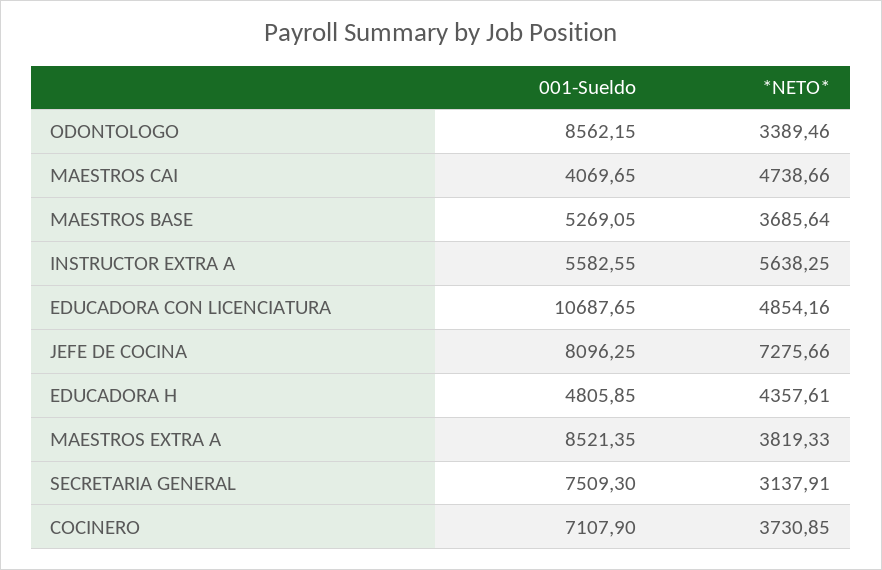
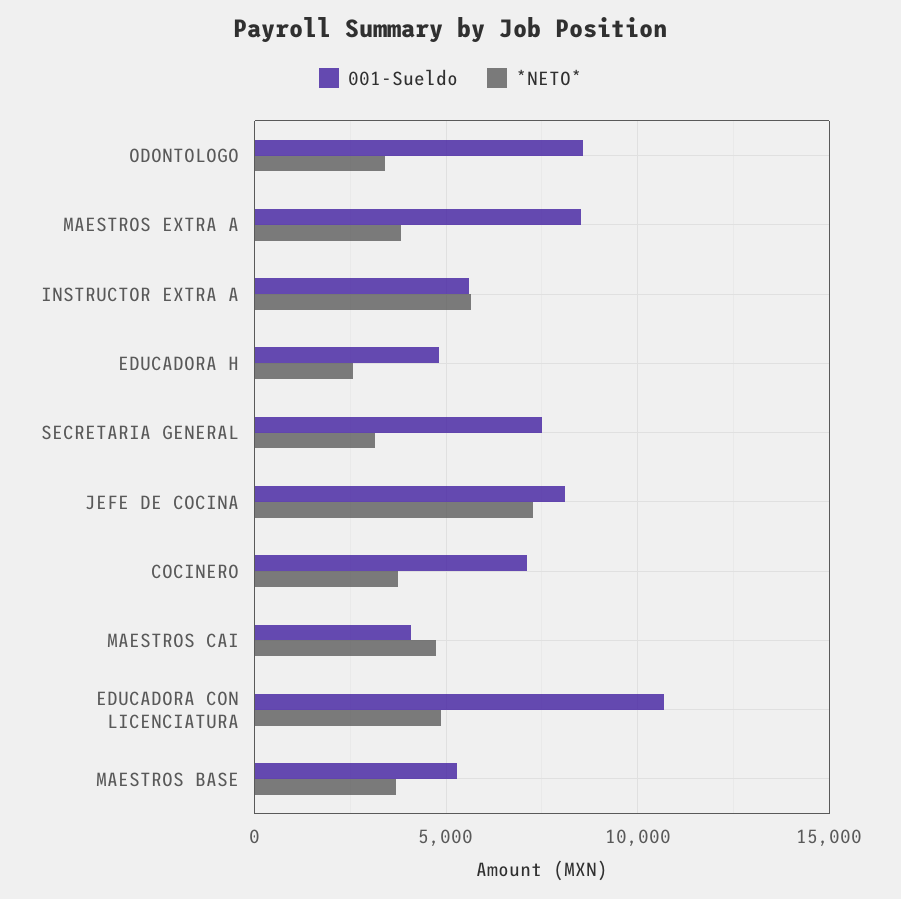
*NETO*, EDUCADORA H: 4357.61 -> 2500

